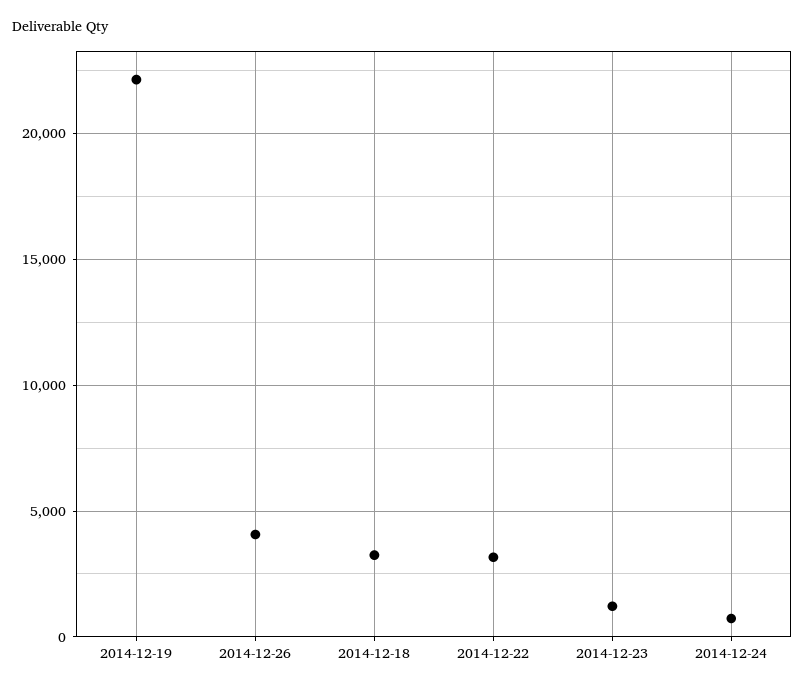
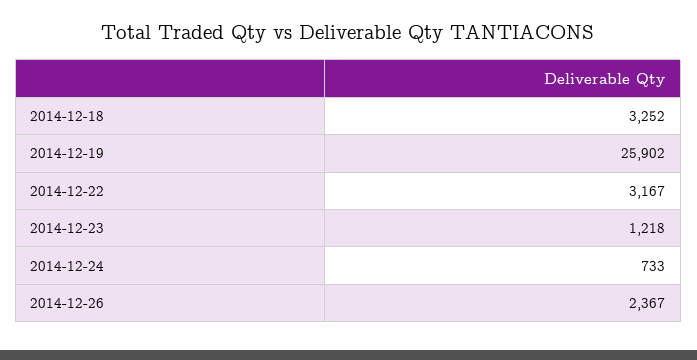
2014-12-19: 22000 -> 25902
2014-12-26: 4000 -> 2367

